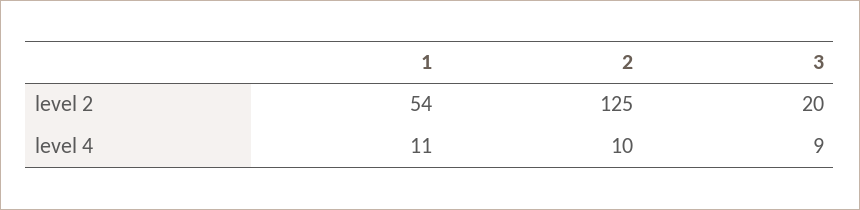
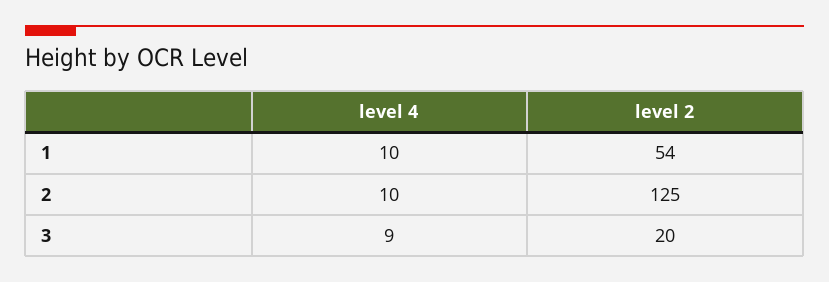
1, level 4: 11 -> 10

